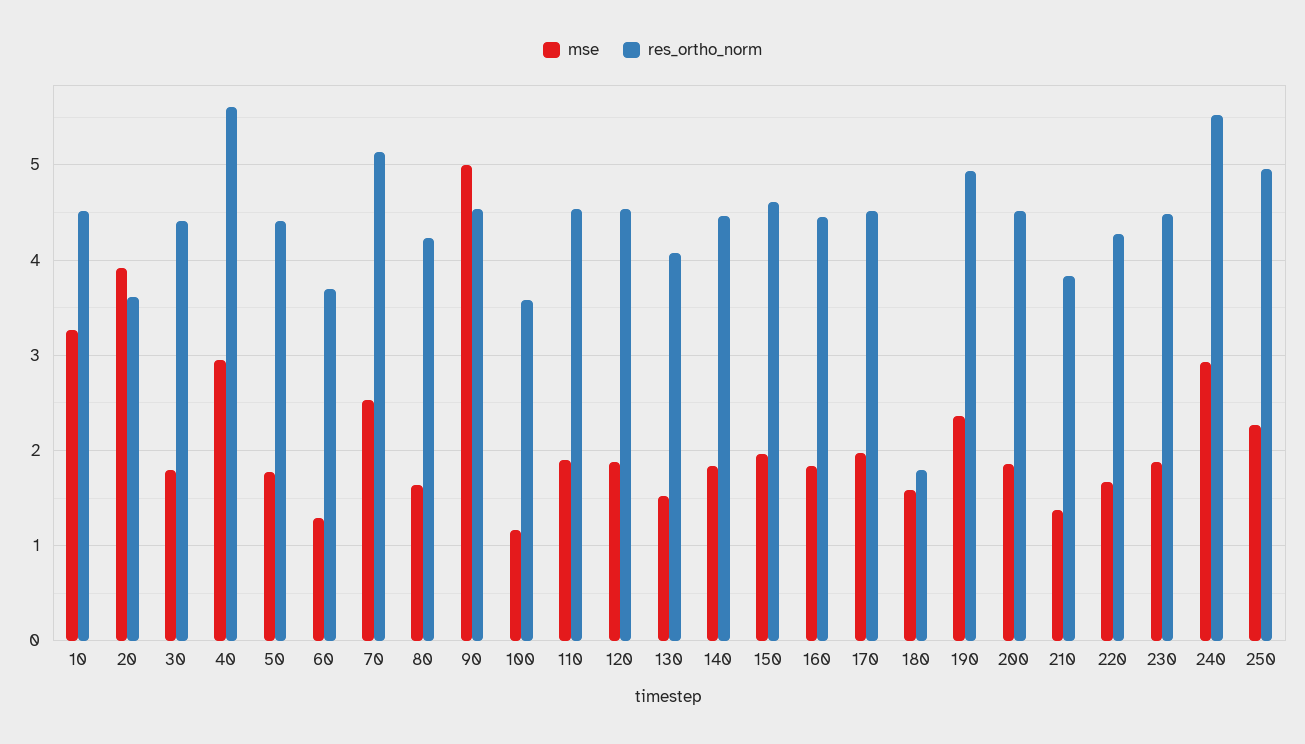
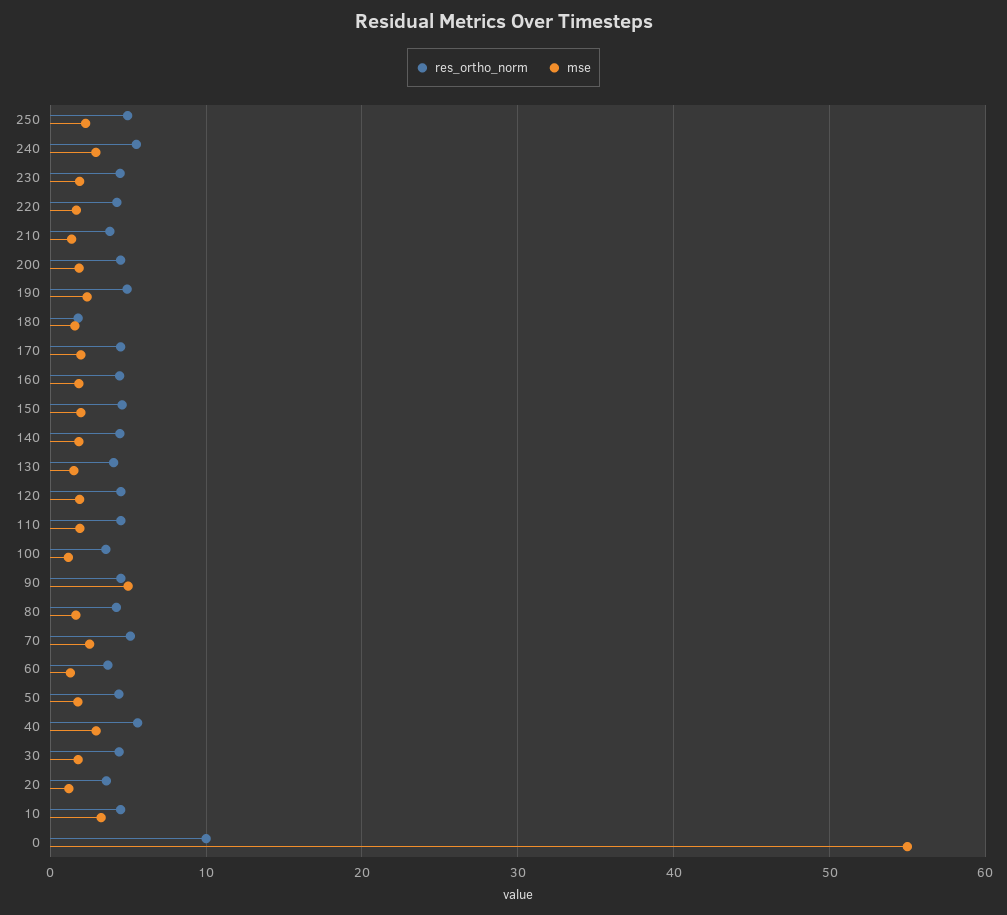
mse, 20: 3.9 -> 1
res_ortho_norm, 0: none -> 10
mse, 0: none -> 55

